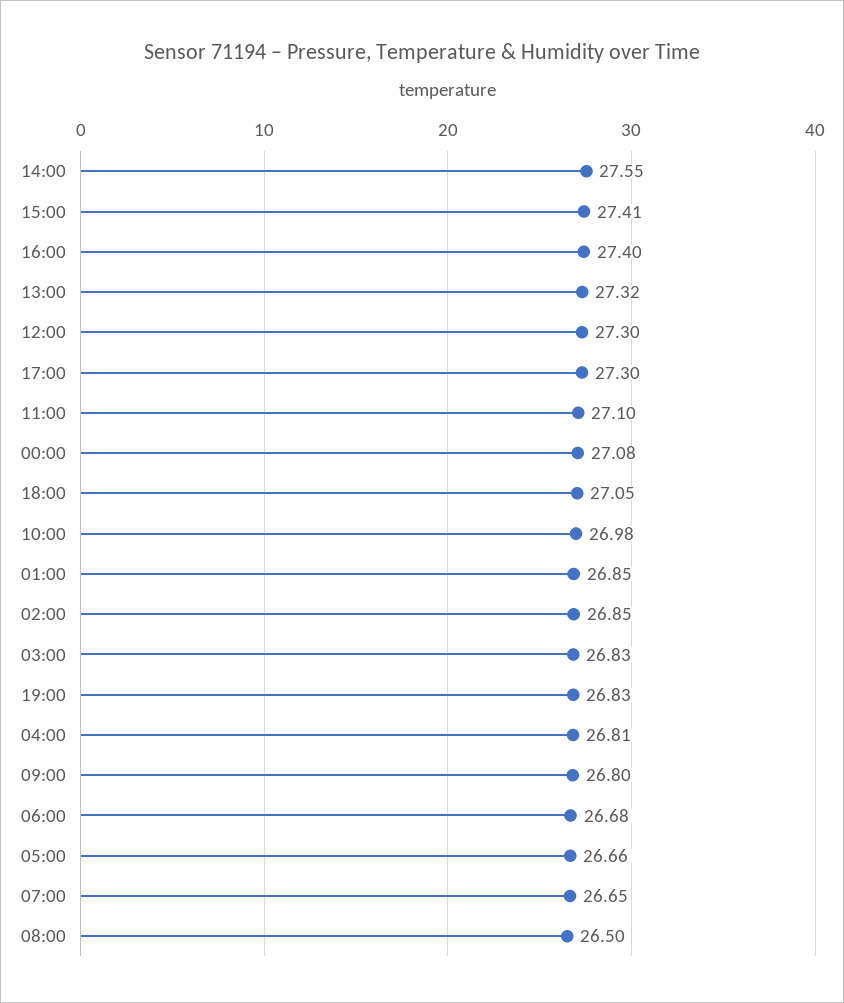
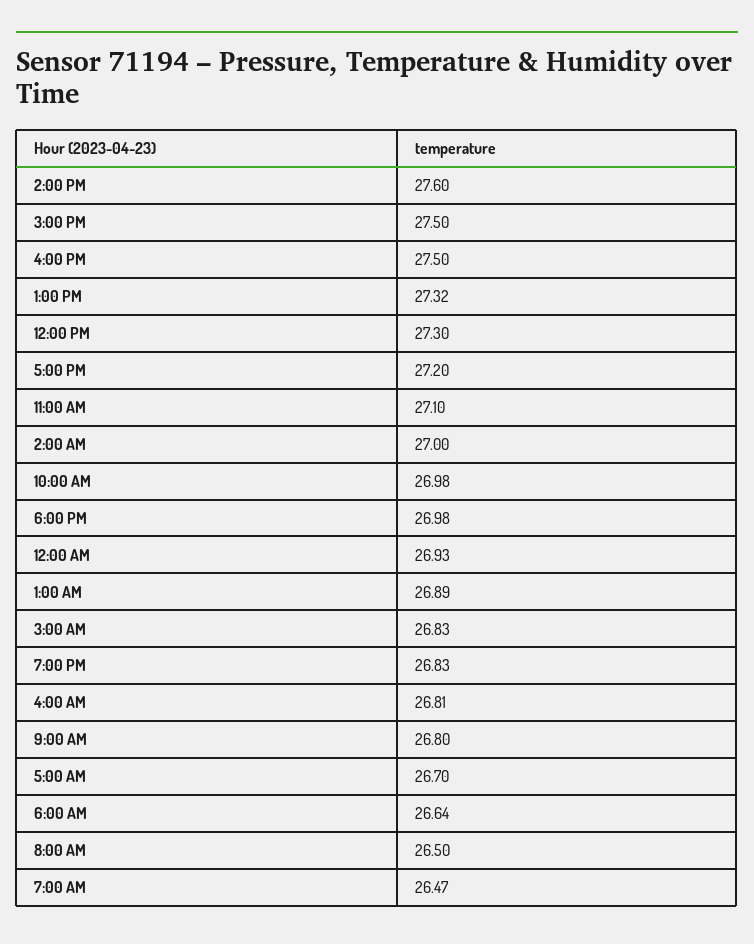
14:00: 27.55 -> 27.6
15:00: 27.41 -> 27.5
16:00: 27.4 -> 27.5
17:00: 27.3 -> 27.2
00:00: 27.08 -> 26.93
18:00: 27.05 -> 26.98
01:00: 26.85 -> 26.89
02:00: 26.85 -> 27
06:00: 26.68 -> 26.64
05:00: 26.66 -> 26.7
07:00: 26.65 -> 26.47

